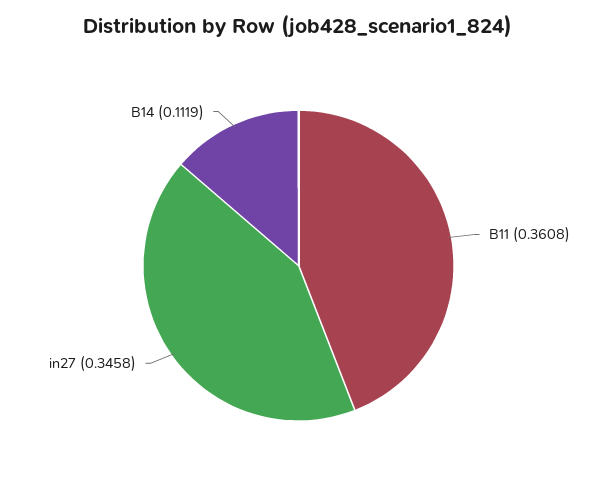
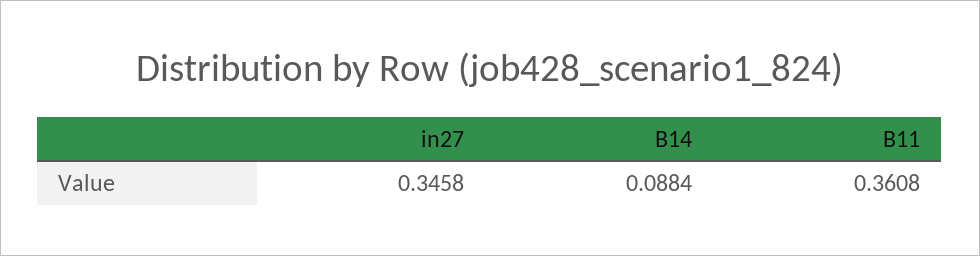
B14: 0.1119 -> 0.0884

